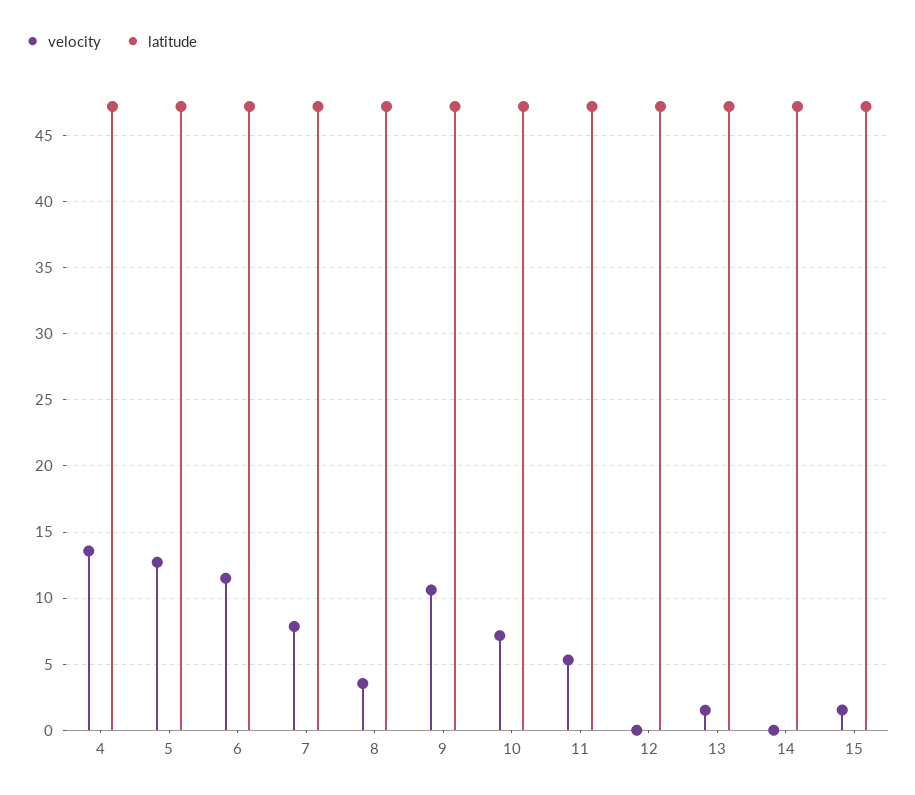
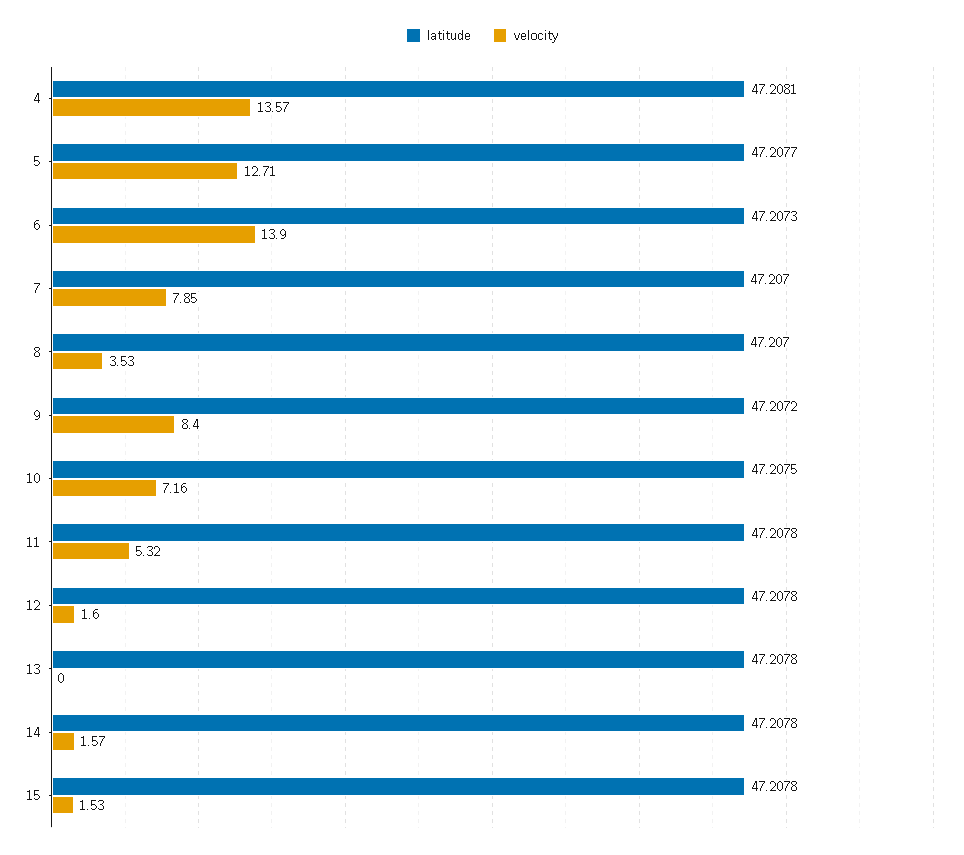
velocity, 6: 11.5 -> 13.9
velocity, 9: 10.5 -> 8.4
velocity, 12: 0 -> 1.6
velocity, 13: 1.5 -> 0
velocity, 14: 0 -> 1.57

